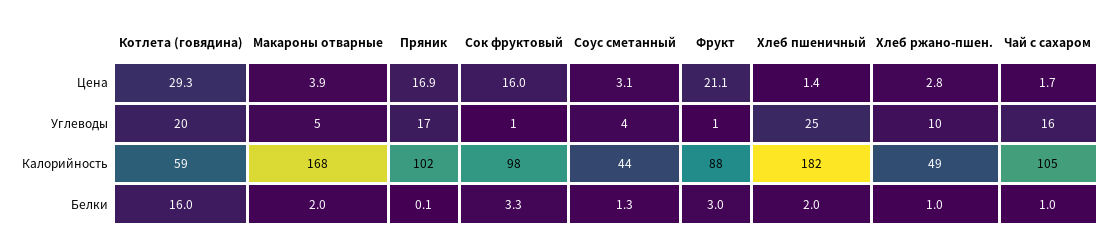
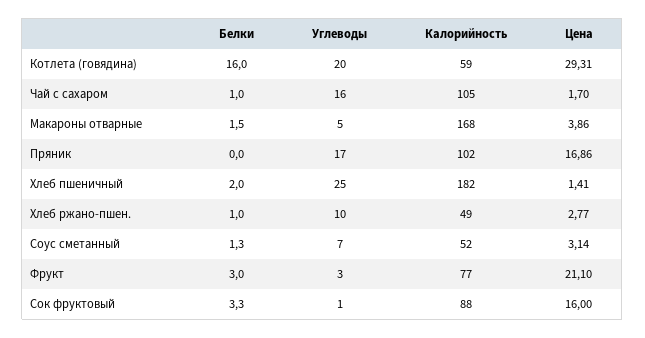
Соус сметанный, Углеводы: 4 -> 7
Фрукт, Углеводы: 1 -> 3
Сок фруктовый, Калорийность: 98 -> 88
Соус сметанный, Калорийность: 44 -> 52
Фрукт, Калорийность: 88 -> 77
Макароны отварные, Белки: 2 -> 1.5
Пряник, Белки: 0.1 -> 0

